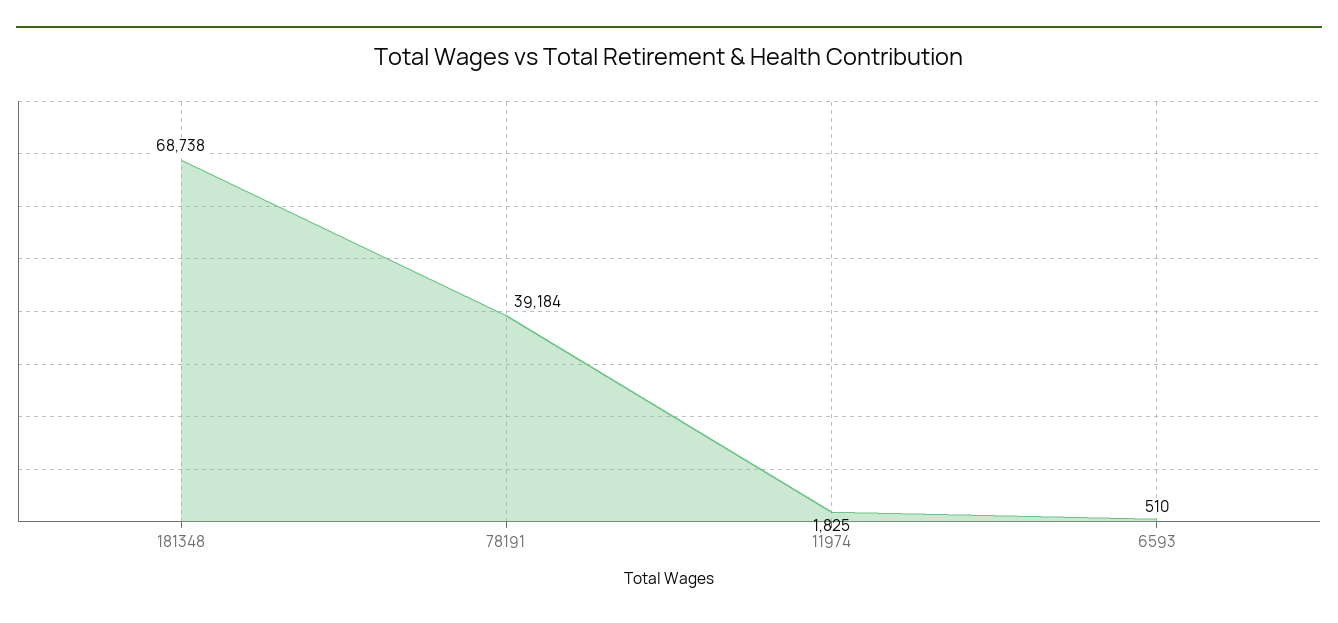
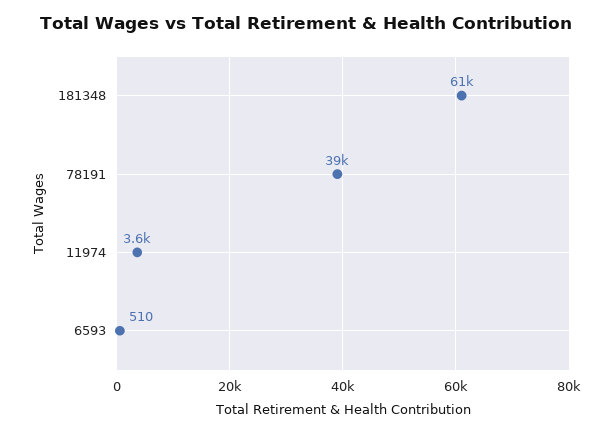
181348: 68738 -> 61000
11974: 1825 -> 3600

